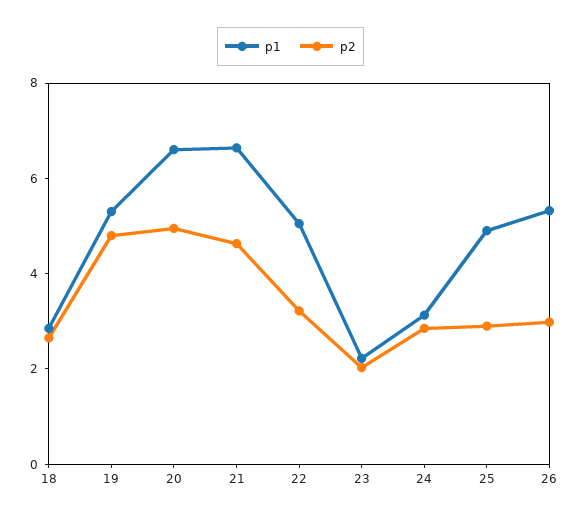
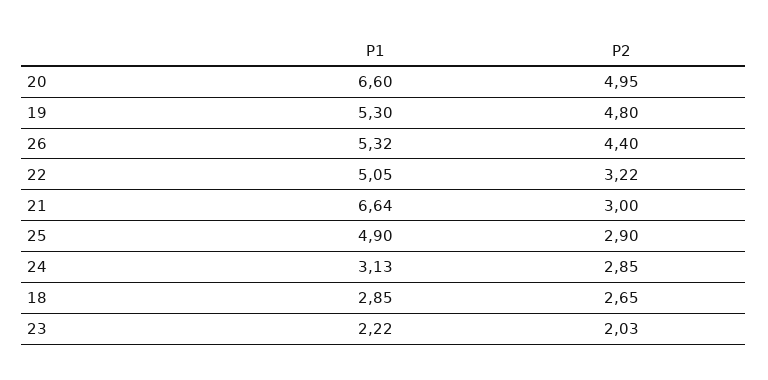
p2, 21: 4.5 -> 3
p2, 26: 3 -> 4.4

